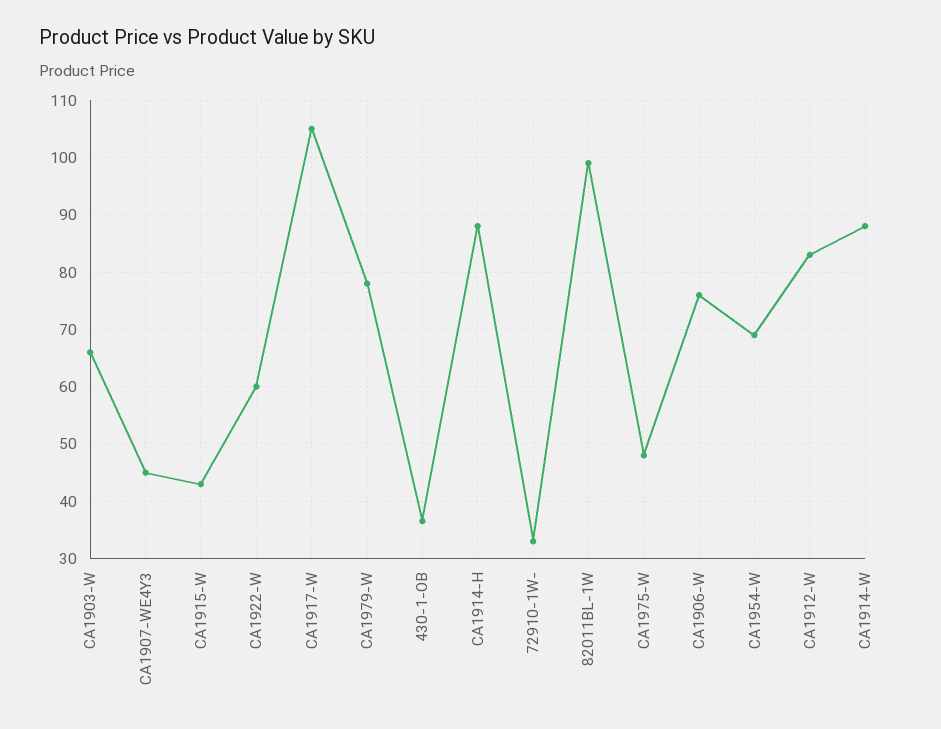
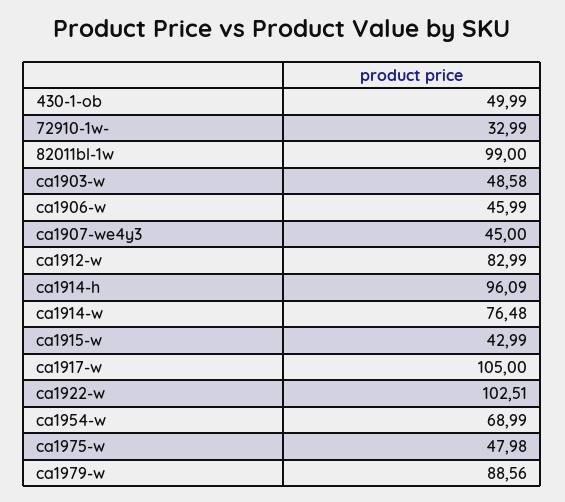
CA1903-W: 66 -> 48.58
CA1922-W: 60 -> 102.51
CA1979-W: 78 -> 88.56
430-1-OB: 36 -> 49.99
CA1914-H: 88 -> 96.09
CA1906-W: 76 -> 45.99
CA1914-W: 88 -> 76.48

